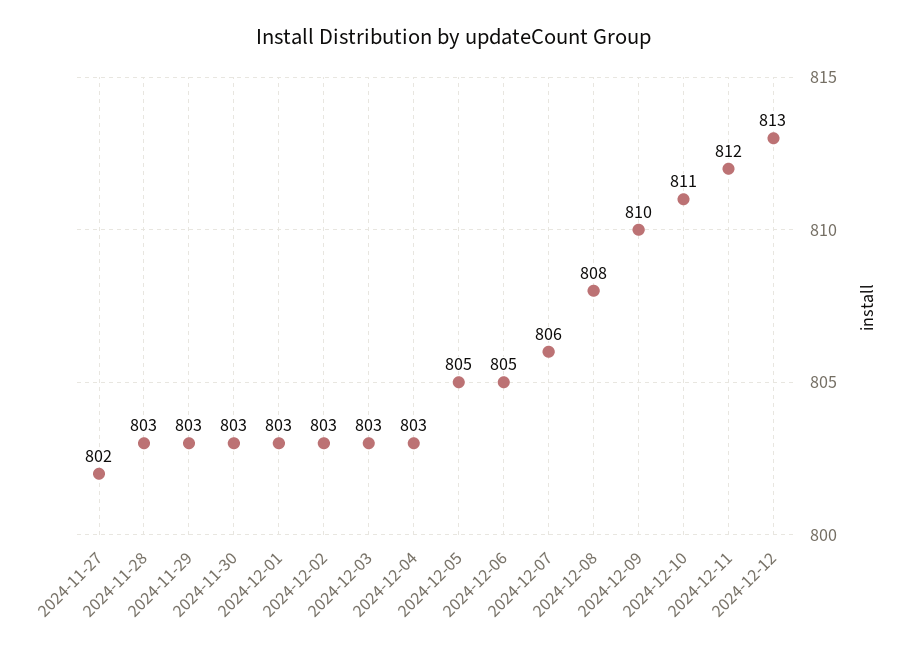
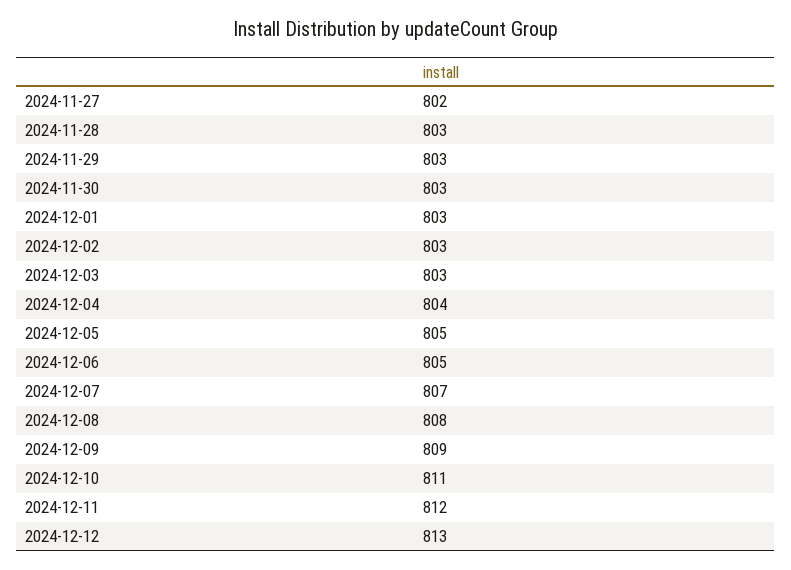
2024-12-04: 803 -> 804
2024-12-07: 806 -> 807
2024-12-09: 810 -> 809

